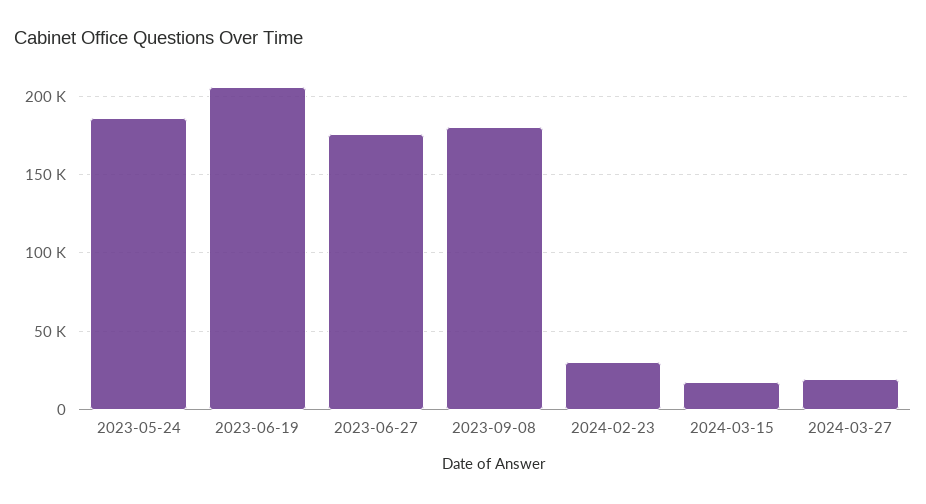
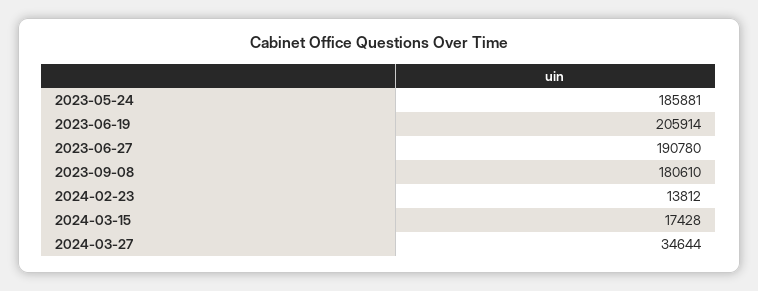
2023-06-27: 175000 -> 190780
2024-02-23: 30000 -> 13812
2024-03-27: 20000 -> 34644

